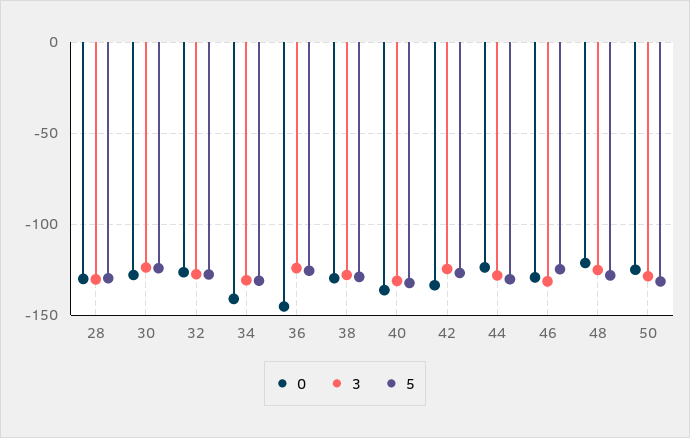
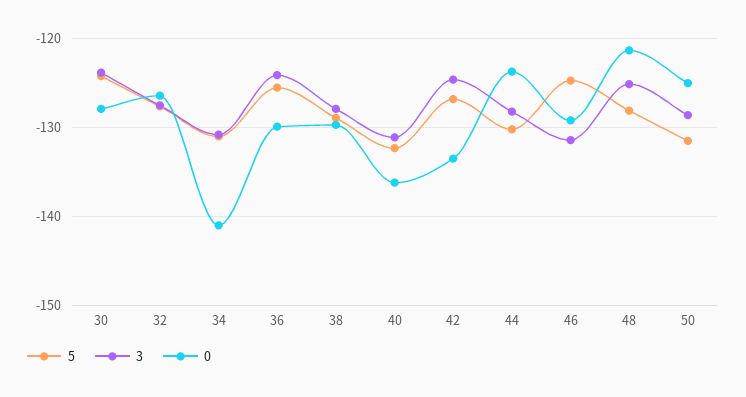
0, 28: -130 -> none
3, 28: -130 -> none
5, 28: -130 -> none
0, 36: -145 -> -130

